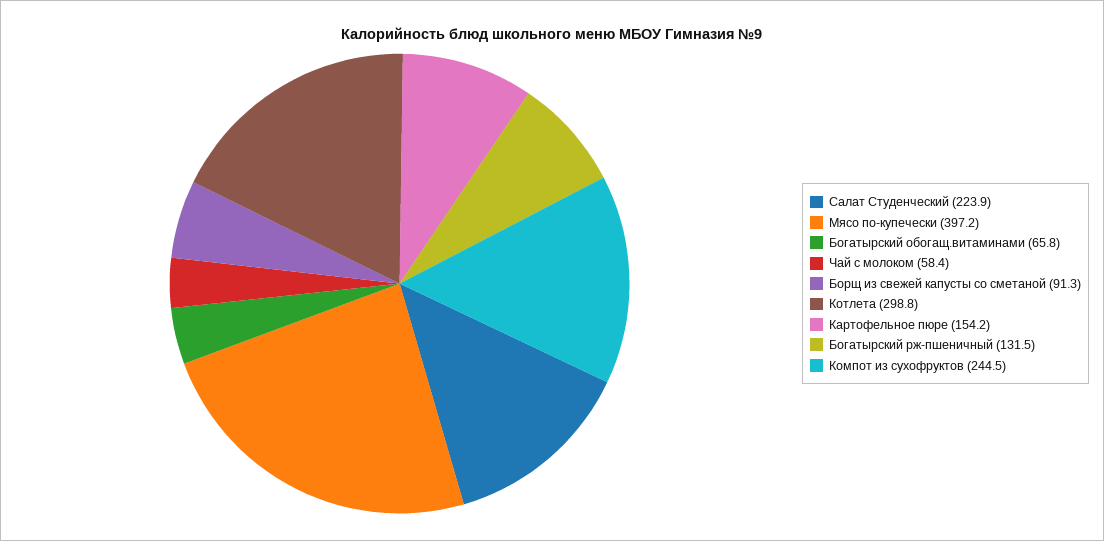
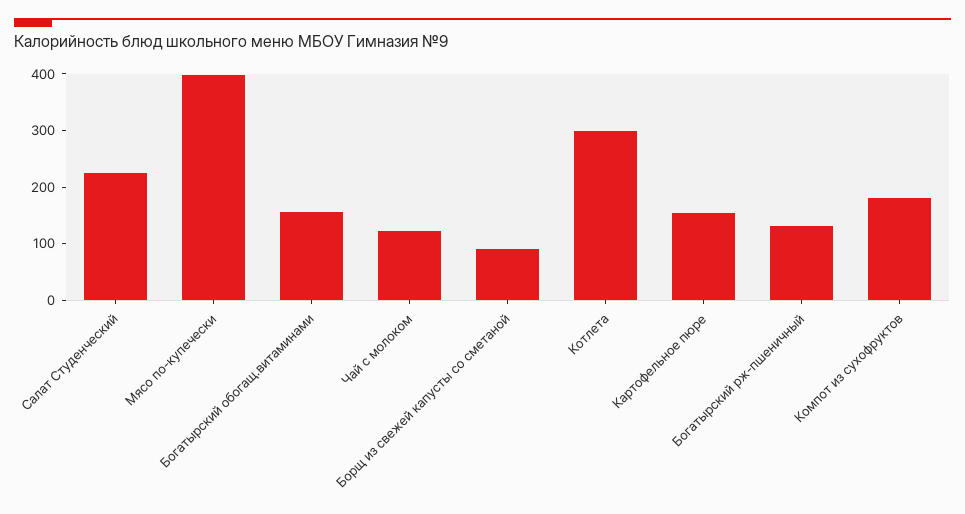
Богатырский обогащ.витаминами: 65.8 -> 160
Чай с молоком: 58.4 -> 120
Компот из сухофруктов: 244.5 -> 180

